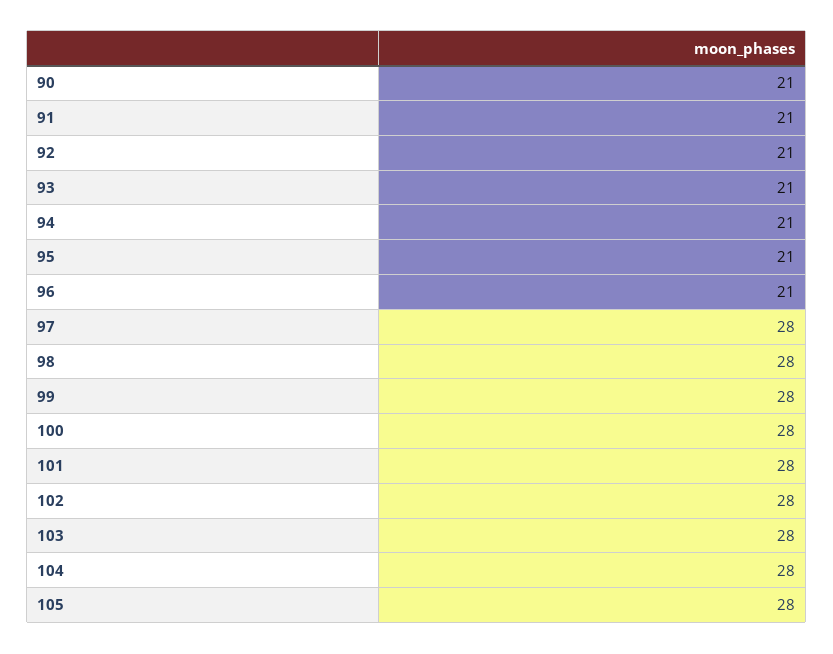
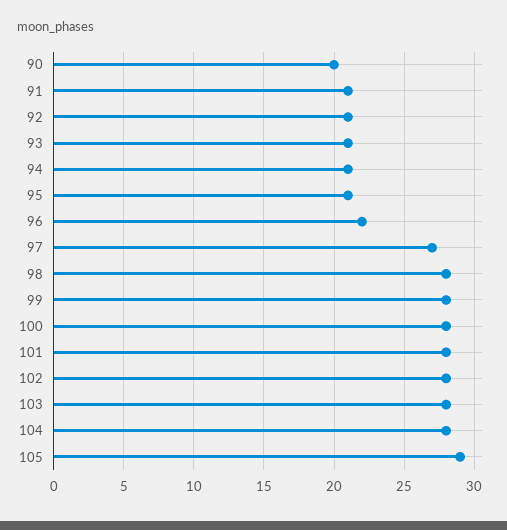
90: 21 -> 20
96: 21 -> 22
97: 28 -> 27
105: 28 -> 29

